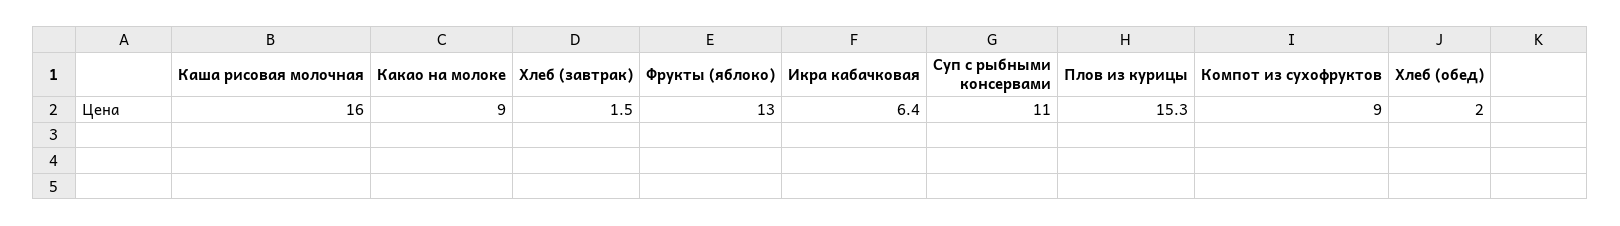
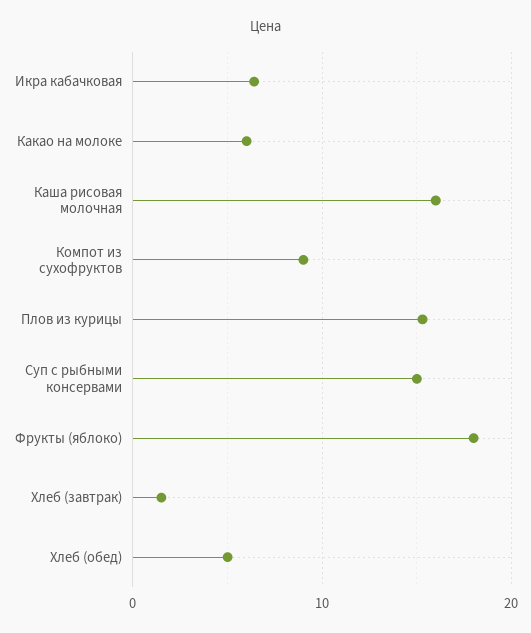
Какао на молоке: 9 -> 6
Фрукты (яблоко): 13 -> 18
Суп с рыбными консервами: 11 -> 15
Хлеб (обед): 2 -> 5

